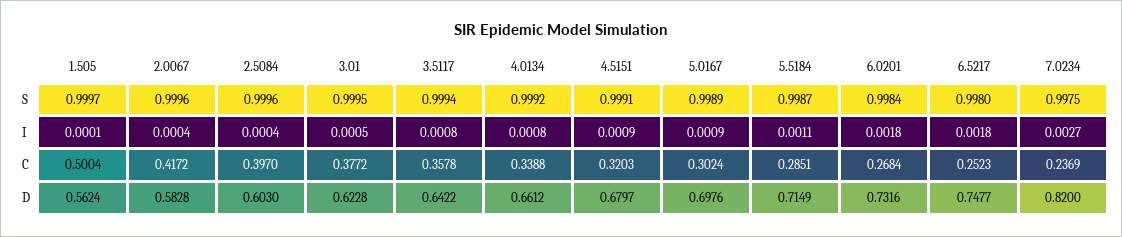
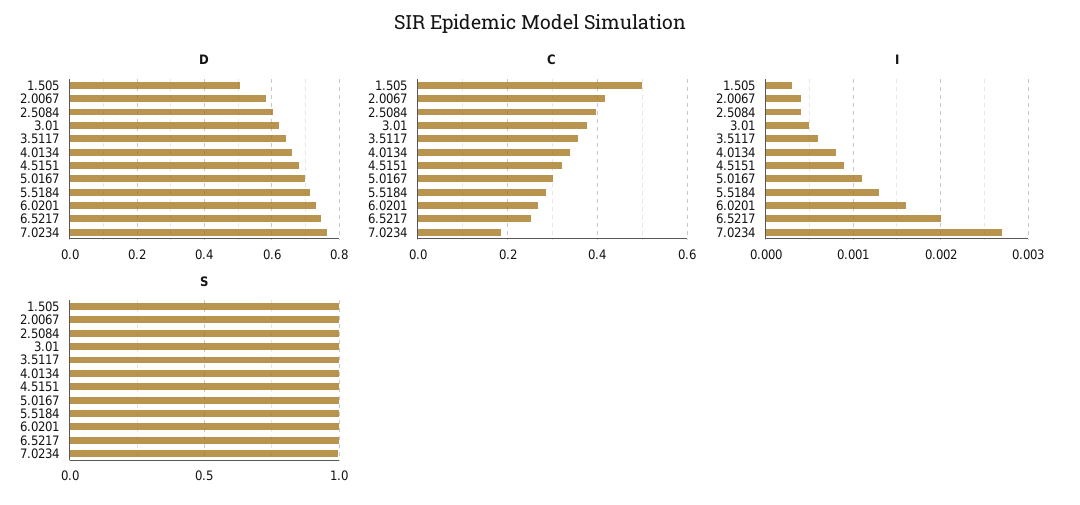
I, 1.505: 0.0001 -> 0.0003
I, 3.5117: 0.0008 -> 0.0006
I, 5.0167: 0.0009 -> 0.0011
I, 5.5184: 0.0011 -> 0.0013
I, 6.0201: 0.0018 -> 0.0016
I, 6.5217: 0.0018 -> 0.002
C, 7.0234: 0.2369 -> 0.18
D, 1.505: 0.5624 -> 0.5
D, 7.0234: 0.82 -> 0.76

